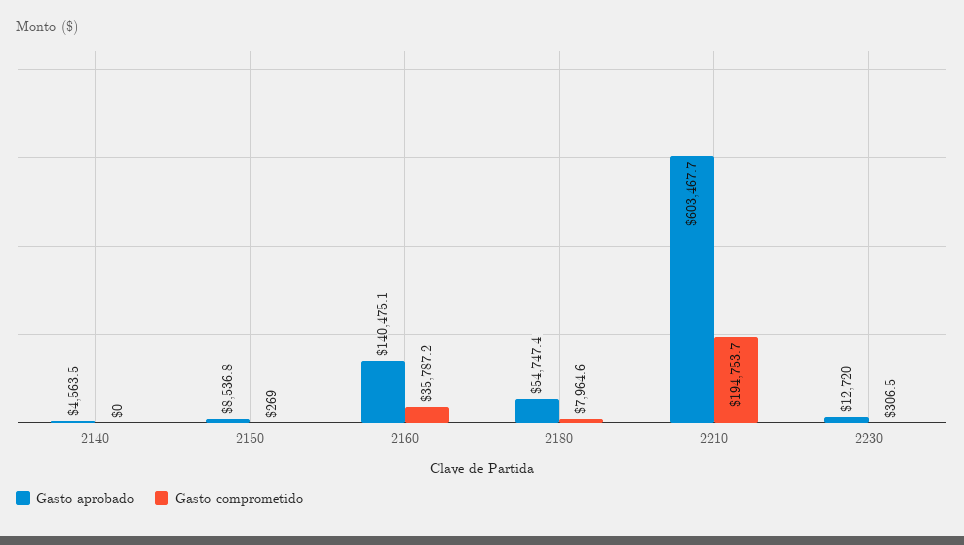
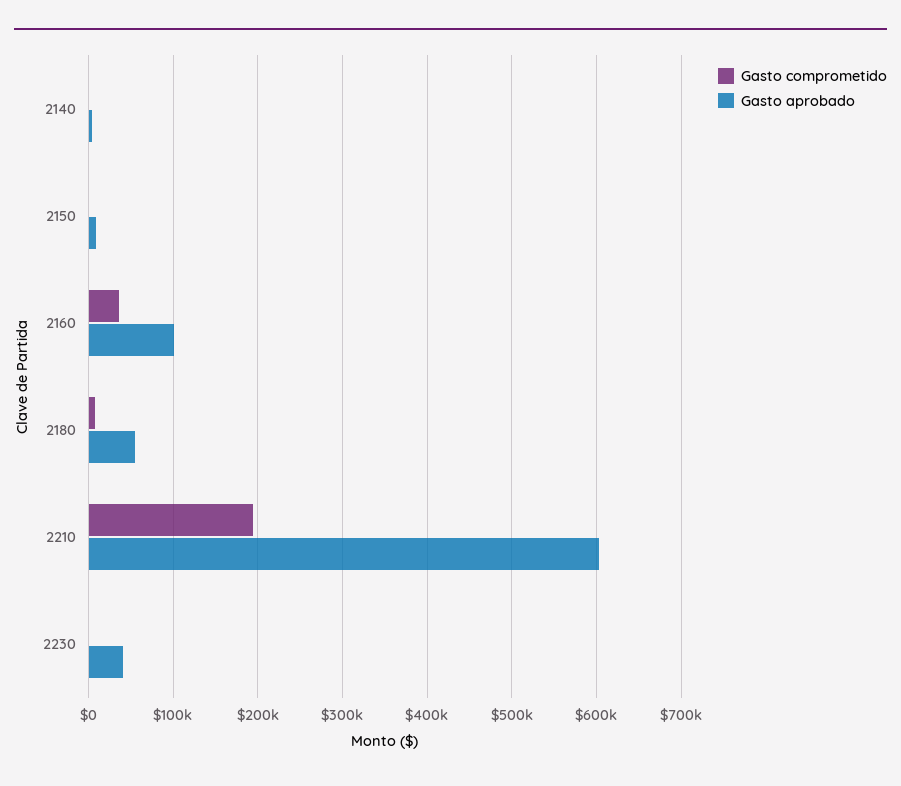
Gasto aprobado, 2160: 140475.1 -> 100000
Gasto aprobado, 2230: 12720 -> 40000

